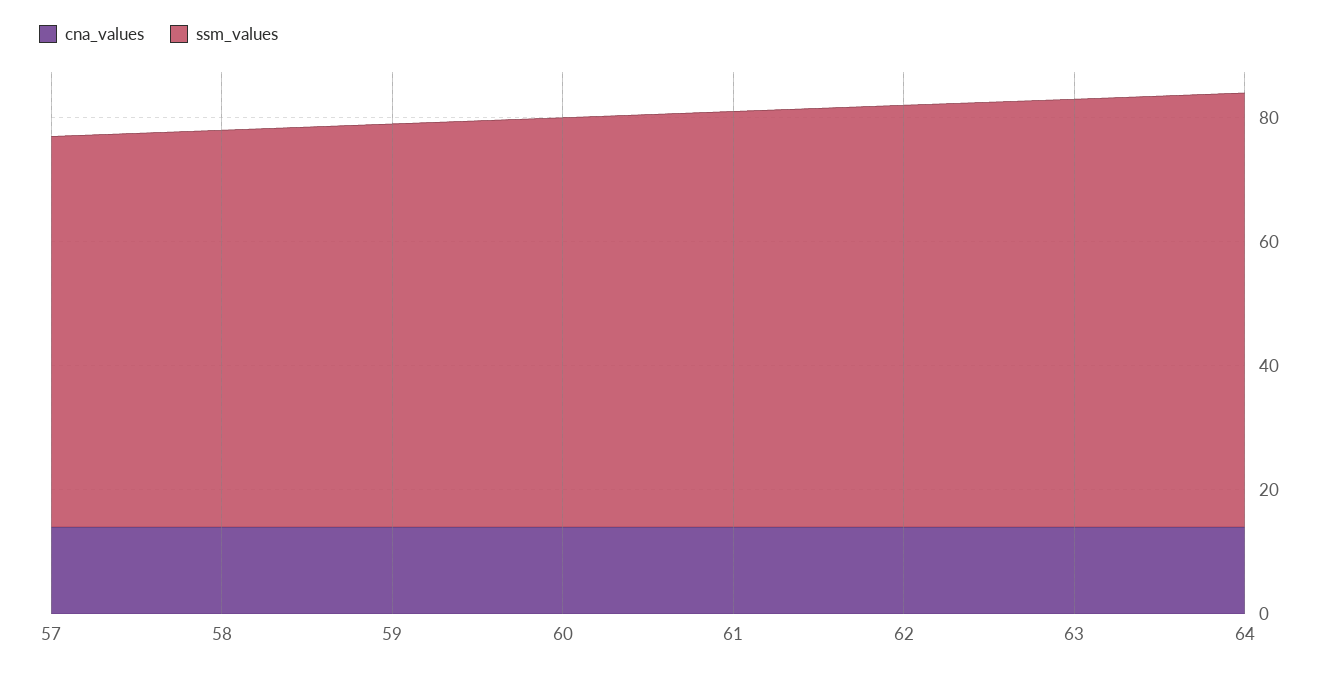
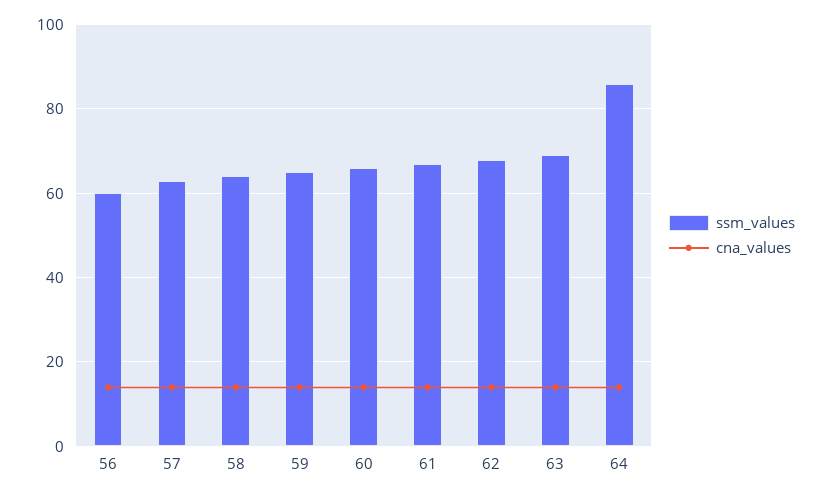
ssm_values, 64: 70 -> 85
ssm_values, 56: none -> 60
cna_values, 56: none -> 15

